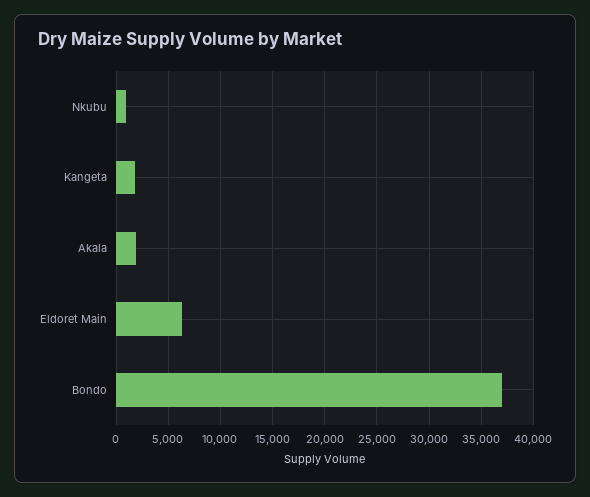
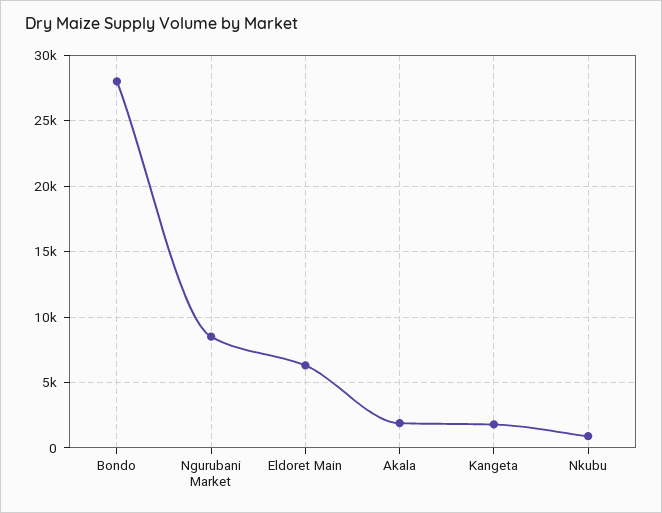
Bondo: 37000 -> 28000
Ngurubani Market: none -> 8500

